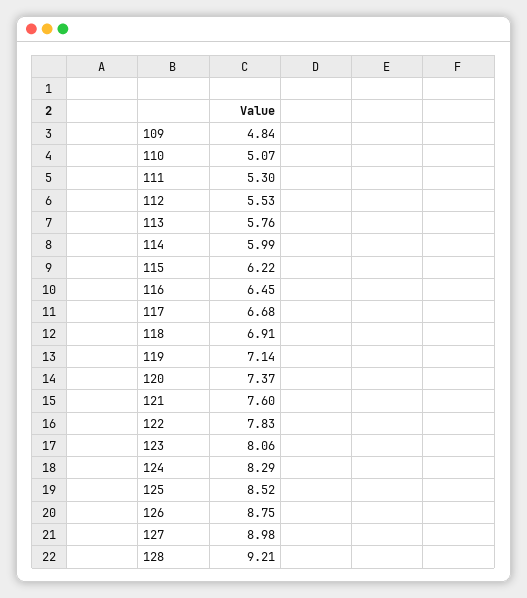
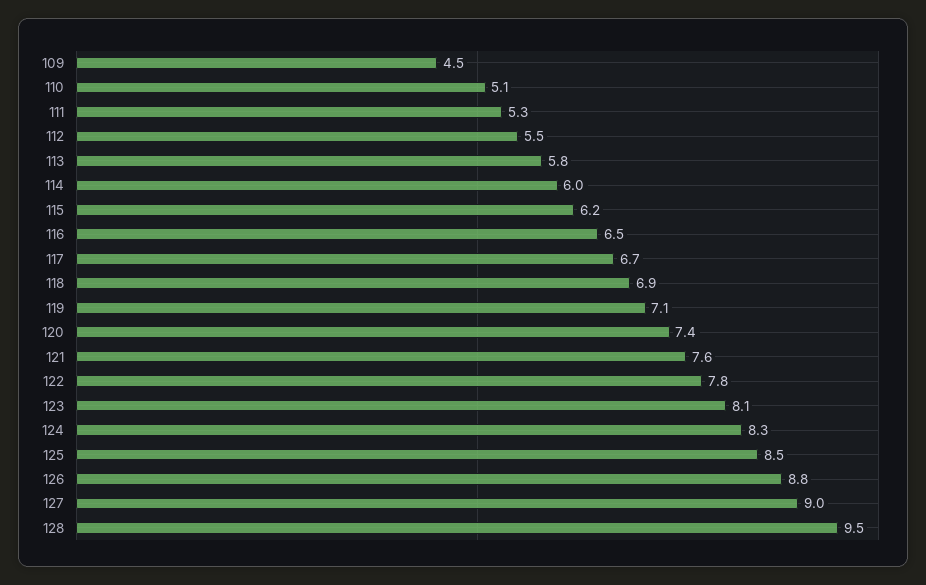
109: 4.84 -> 4.5
128: 9.21 -> 9.5

